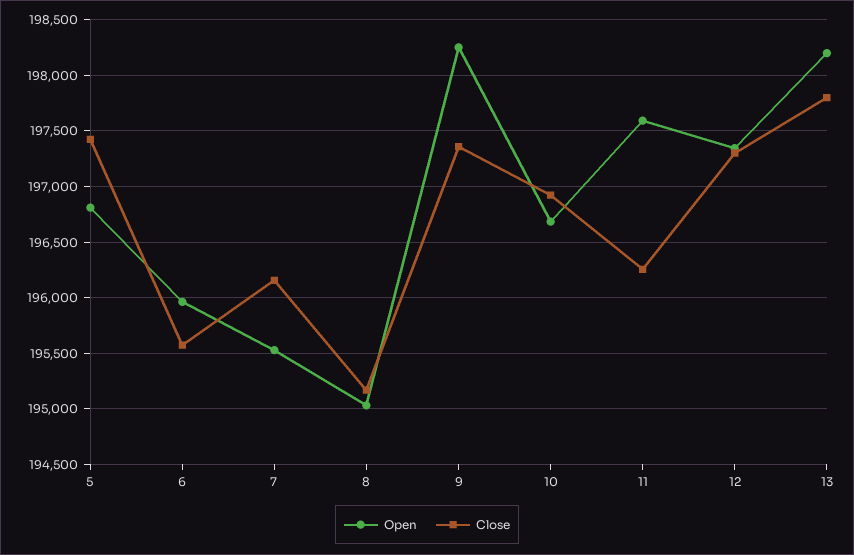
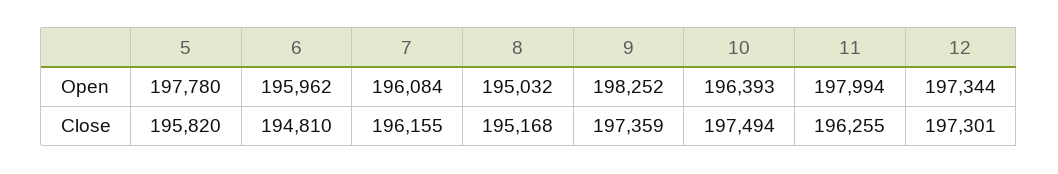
Open, 5: 196800 -> 197780
Close, 5: 197400 -> 195820
Close, 6: 195600 -> 194810
Open, 7: 195500 -> 196084
Open, 10: 196700 -> 196393
Close, 10: 196900 -> 197494
Open, 11: 197600 -> 197994
Open, 13: 198200 -> none
Close, 13: 197800 -> none

